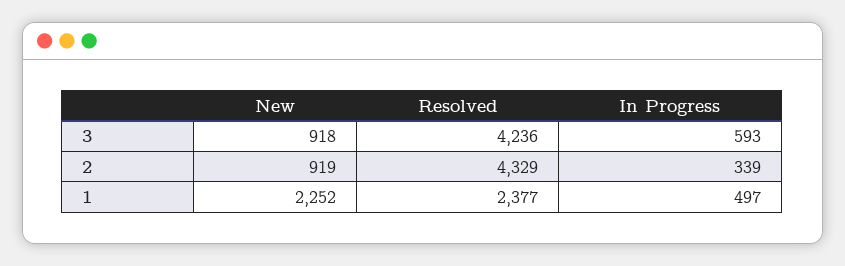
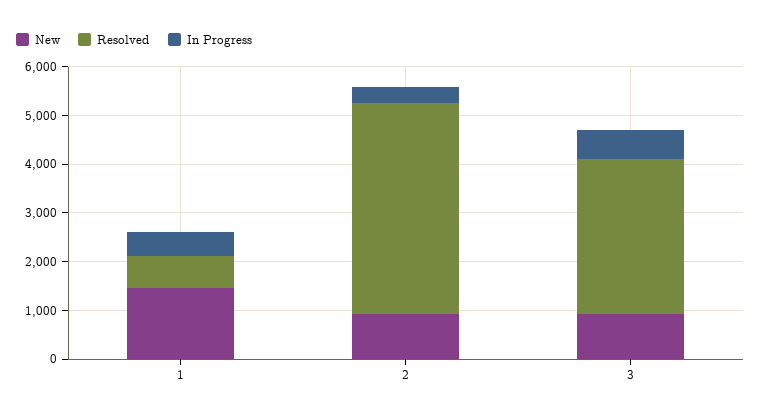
Resolved, 3: 4236 -> 3200
New, 1: 2252 -> 1400
Resolved, 1: 2377 -> 600

